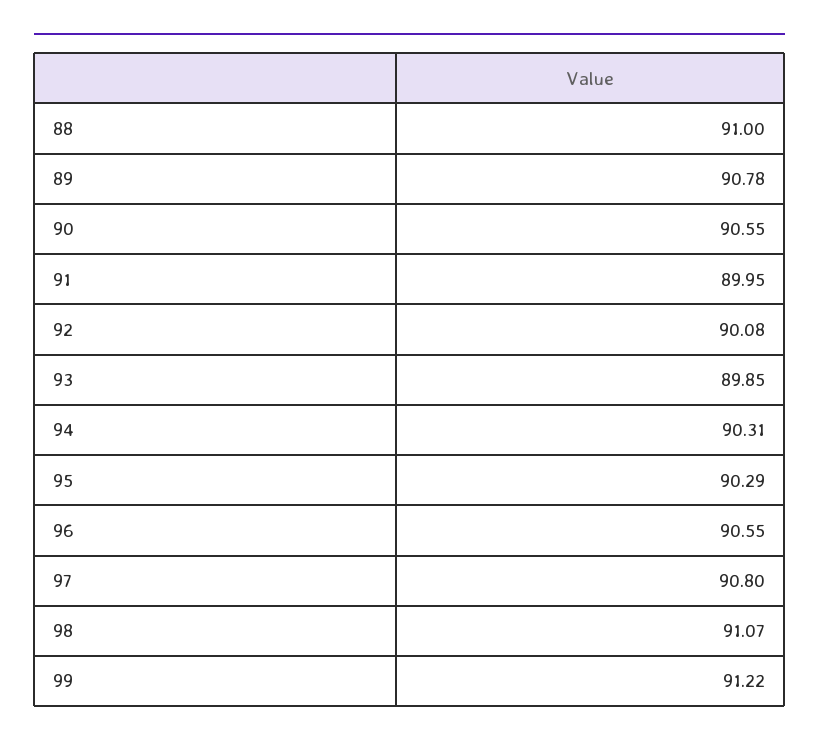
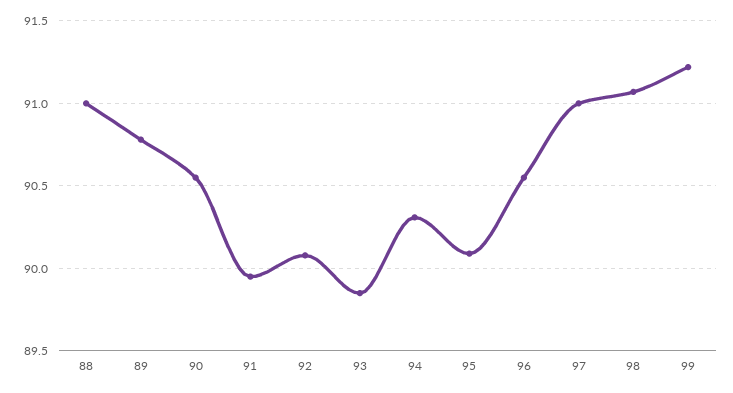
95: 90.29 -> 90.1
97: 90.8 -> 91

